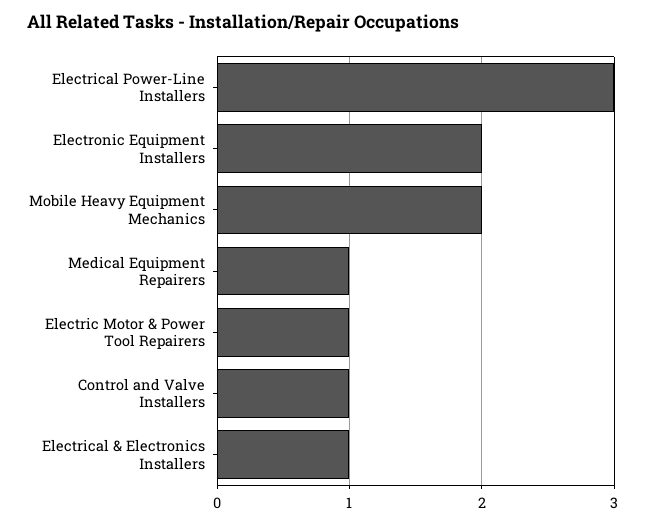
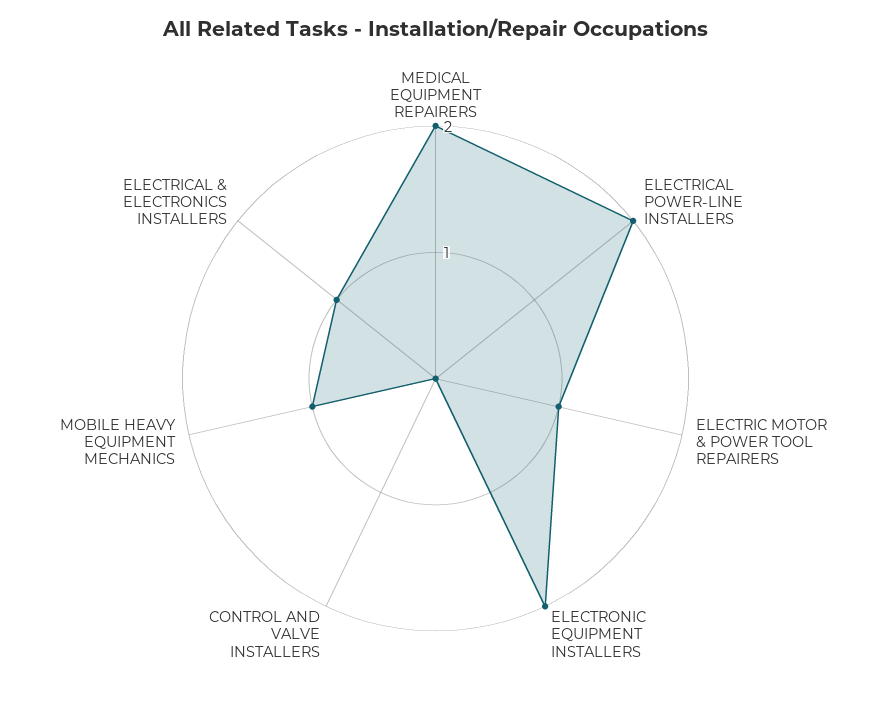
Electrical Power-Line Installers: 3 -> 2
Mobile Heavy Equipment Mechanics: 2 -> 1
Medical Equipment Repairers: 1 -> 2
Control and Valve Installers: 1 -> 0

